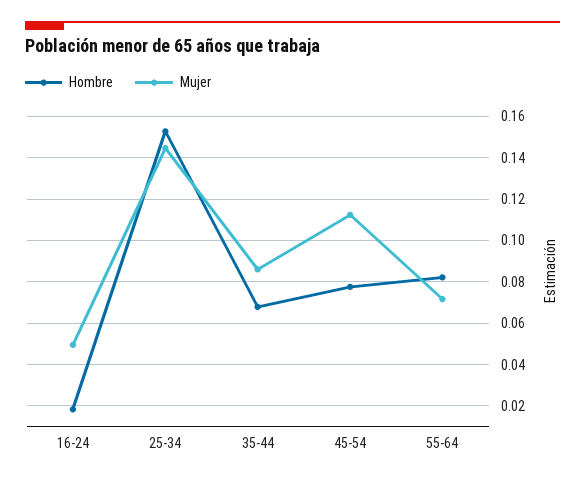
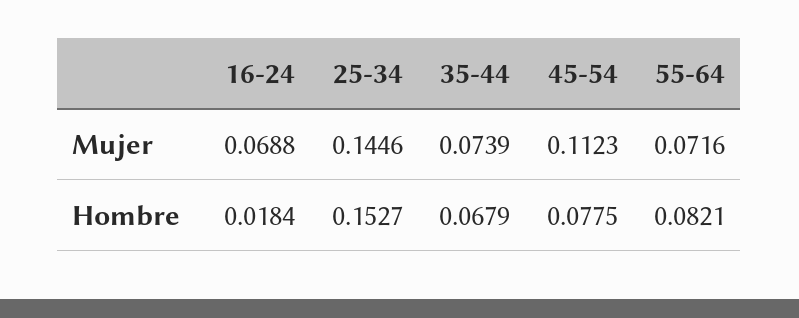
Mujer, 16-24: 0.05 -> 0.0688
Mujer, 35-44: 0.085 -> 0.0739

